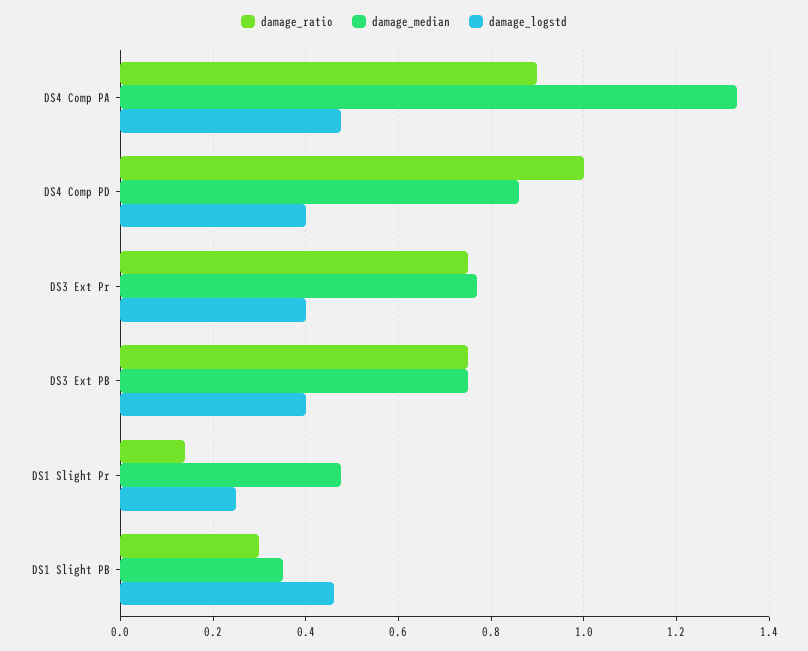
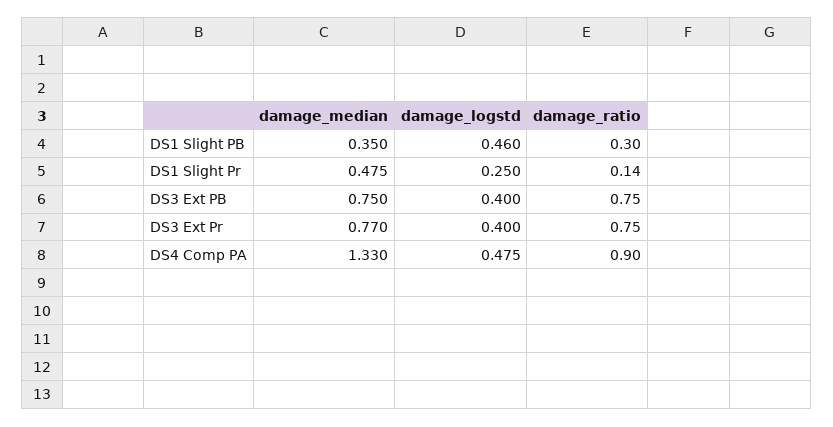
damage_ratio, DS4 Comp PD: 1 -> none
damage_median, DS4 Comp PD: 0.86 -> none
damage_logstd, DS4 Comp PD: 0.4 -> none

